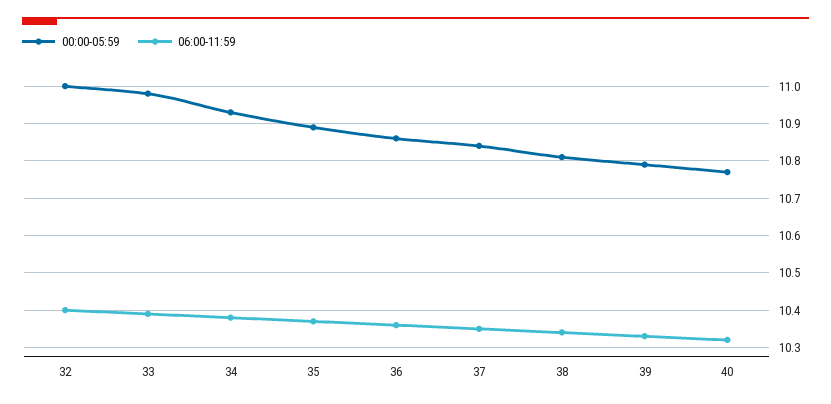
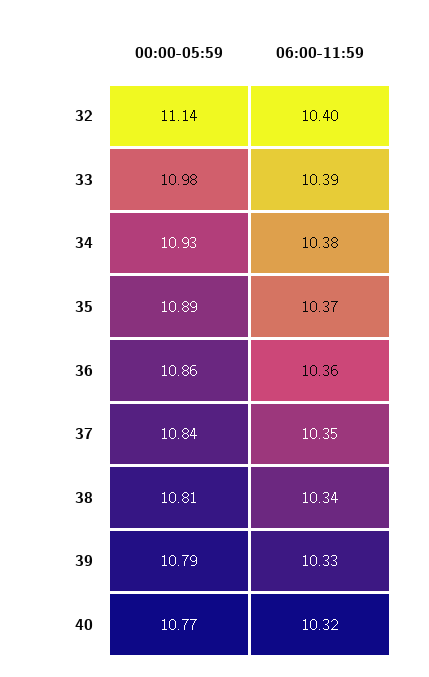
00:00-05:59, 32: 11 -> 11.14

